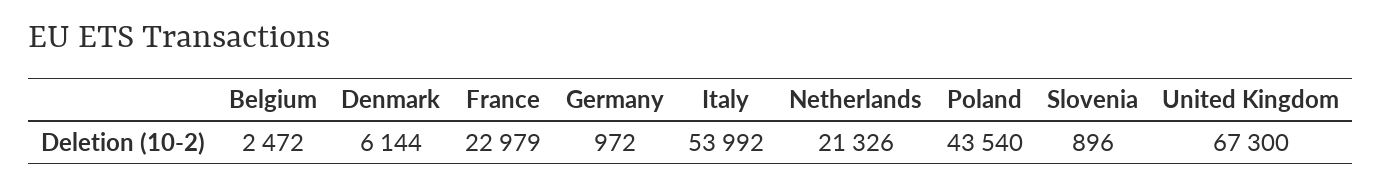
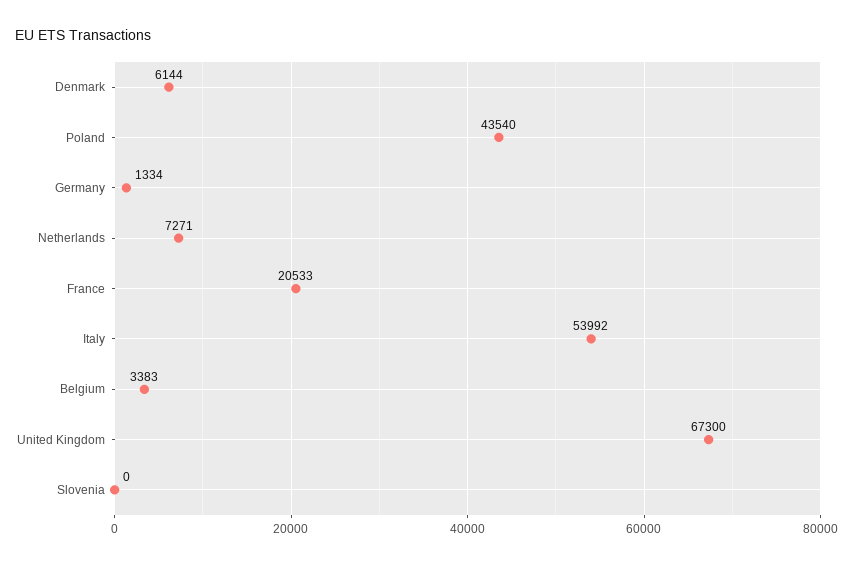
Belgium: 2472 -> 3383
France: 22979 -> 20533
Germany: 972 -> 1334
Netherlands: 21326 -> 7271
Slovenia: 896 -> 0

